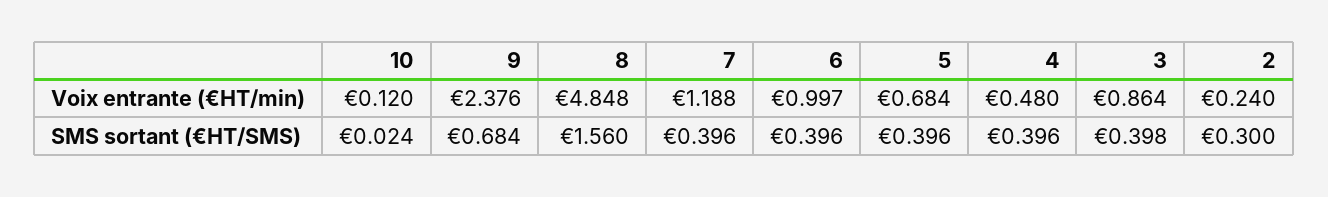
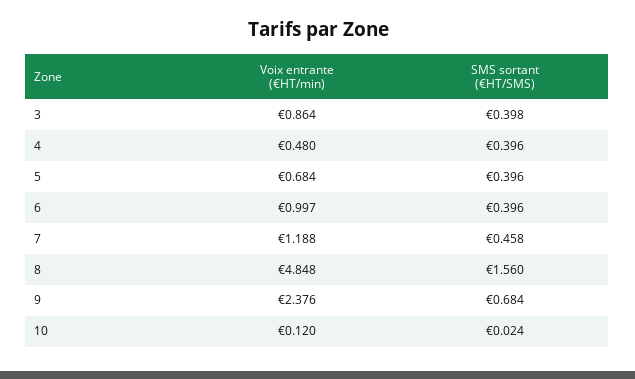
2, Voix entrante (€HT/min): 0.24 -> none
7, SMS sortant (€HT/SMS): 0.396 -> 0.458
2, SMS sortant (€HT/SMS): 0.3 -> none

